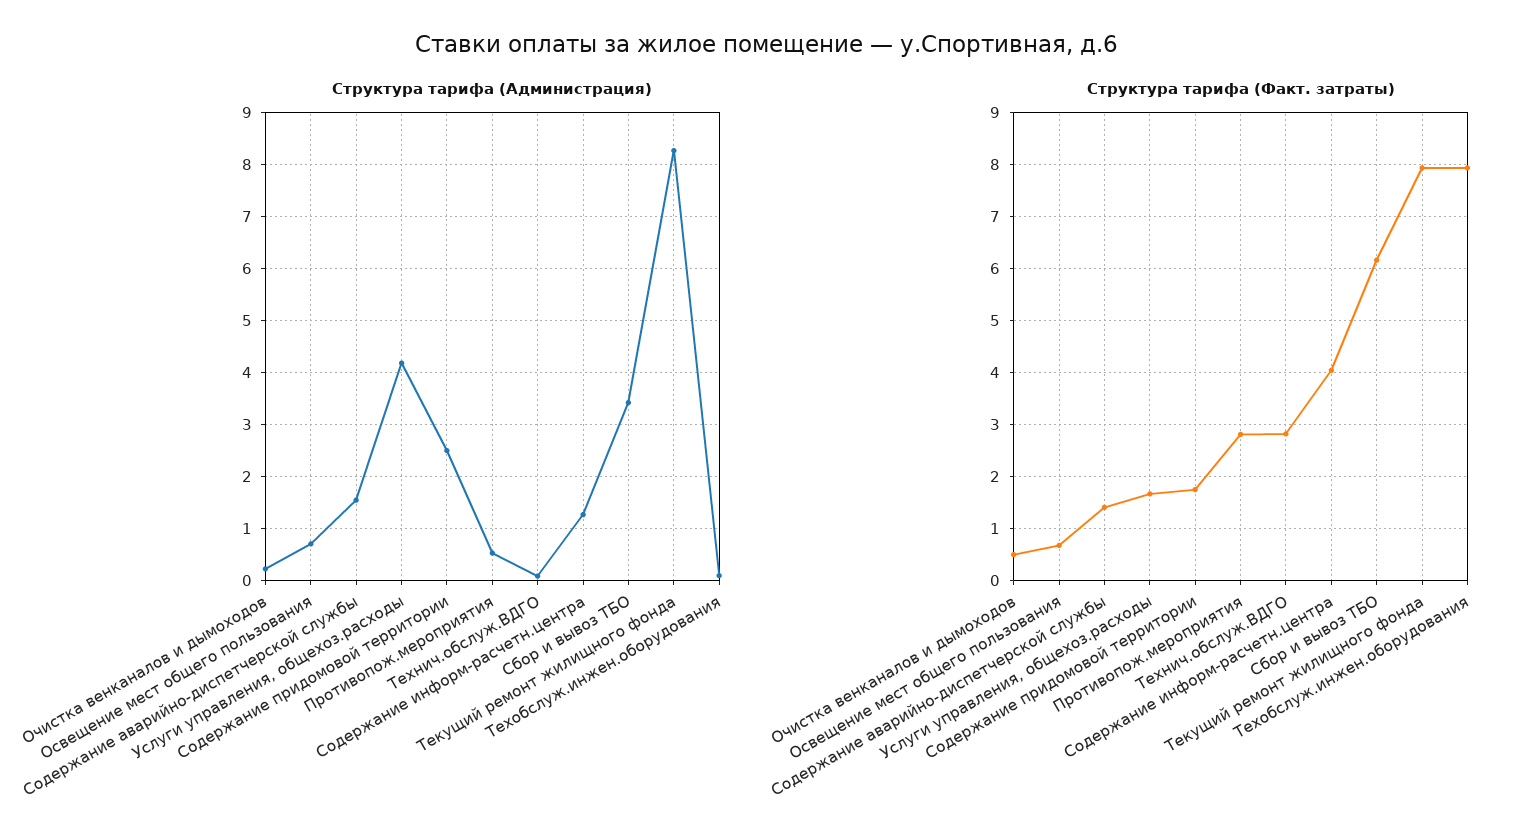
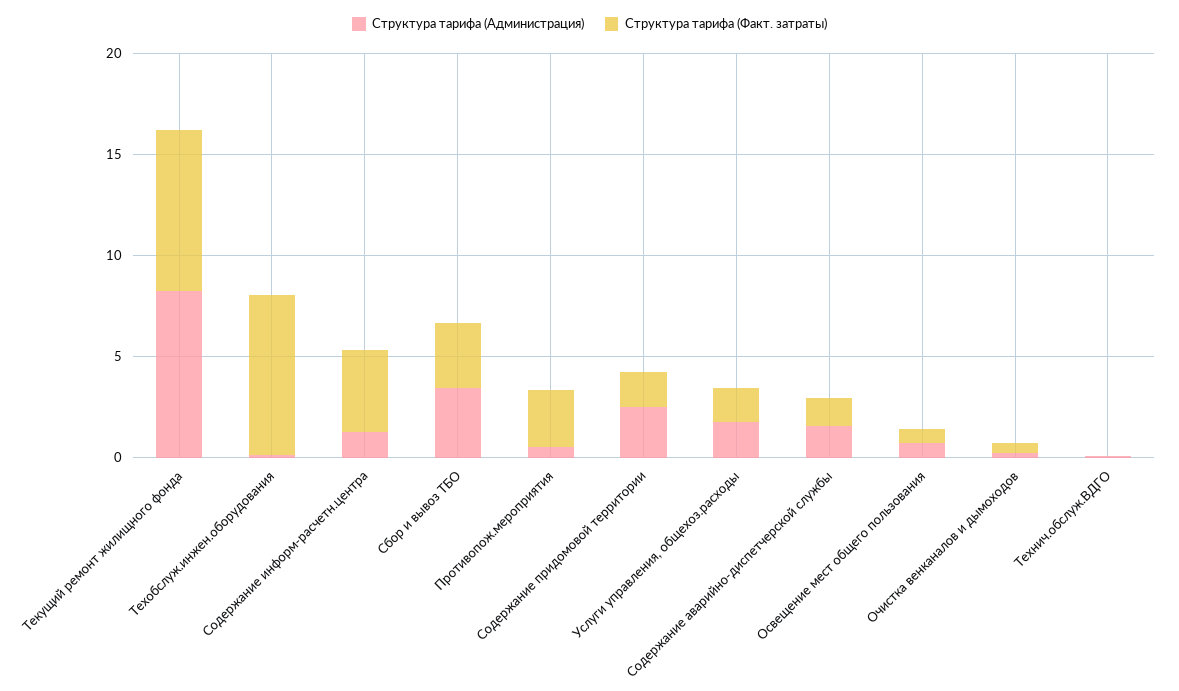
Структура тарифа (Администрация), Услуги управления, общехоз.расходы: 4.2 -> 2
Структура тарифа (Факт. затраты), Технич.обслуж.ВДГО: 2.8 -> 0
Структура тарифа (Факт. затраты), Сбор и вывоз ТБО: 6.2 -> 3

